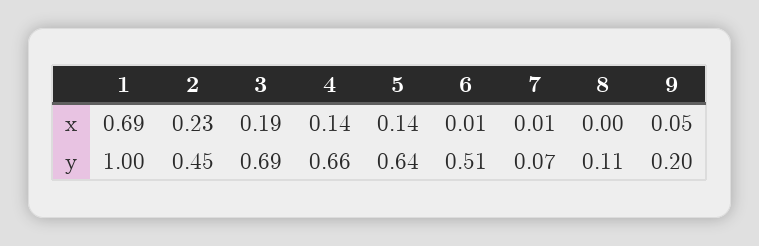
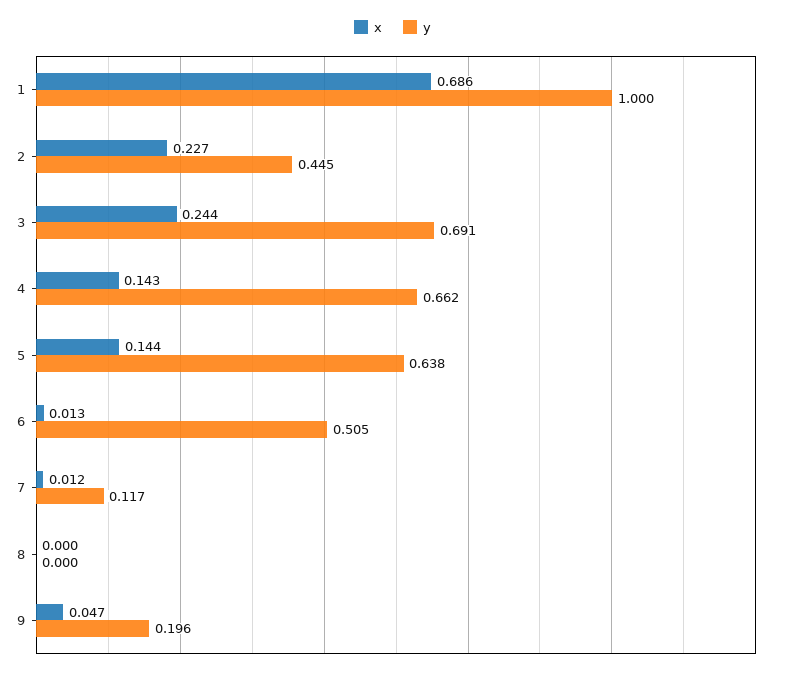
x, 3: 0.19 -> 0.244
y, 7: 0.07 -> 0.117
y, 8: 0.11 -> 0

